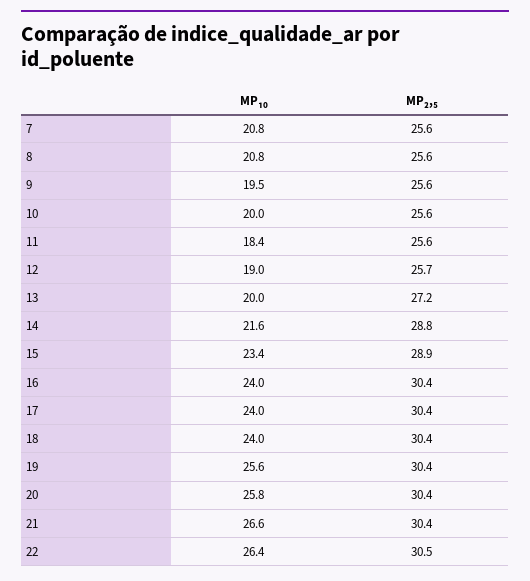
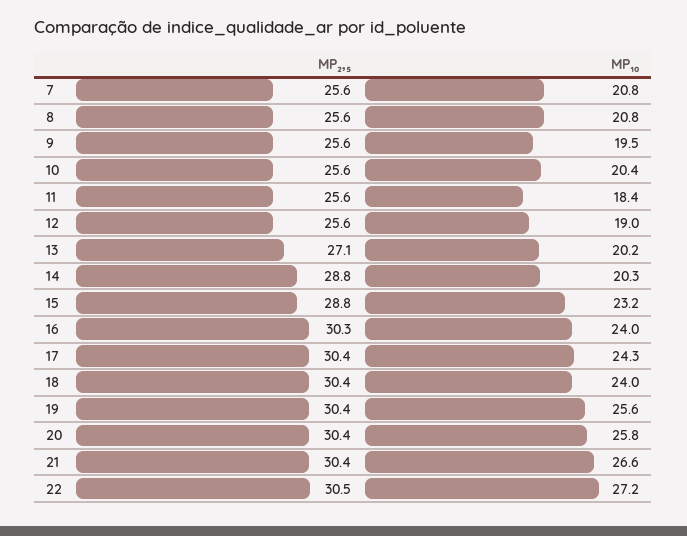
MP₁₀, 10: 20 -> 20.4
MP₂,₅, 12: 25.7 -> 25.6
MP₁₀, 13: 20 -> 20.2
MP₂,₅, 13: 27.2 -> 27.1
MP₁₀, 14: 21.6 -> 20.3
MP₁₀, 15: 23.4 -> 23.2
MP₂,₅, 15: 28.9 -> 28.8
MP₂,₅, 16: 30.4 -> 30.3
MP₁₀, 17: 24 -> 24.3
MP₁₀, 22: 26.4 -> 27.2

